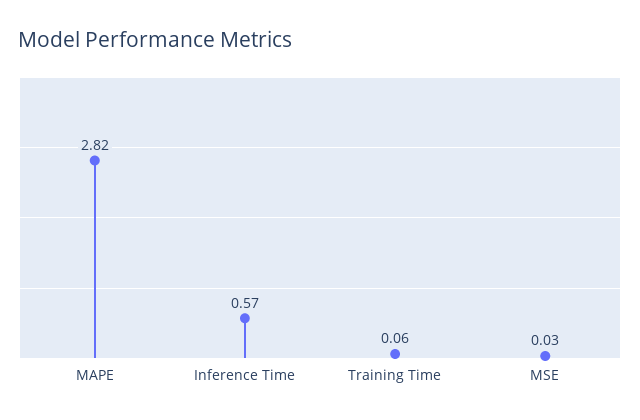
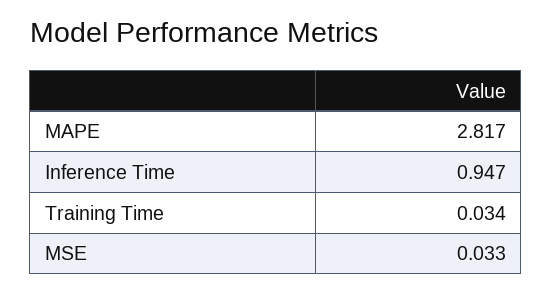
Inference Time: 0.57 -> 0.947
Training Time: 0.06 -> 0.034

